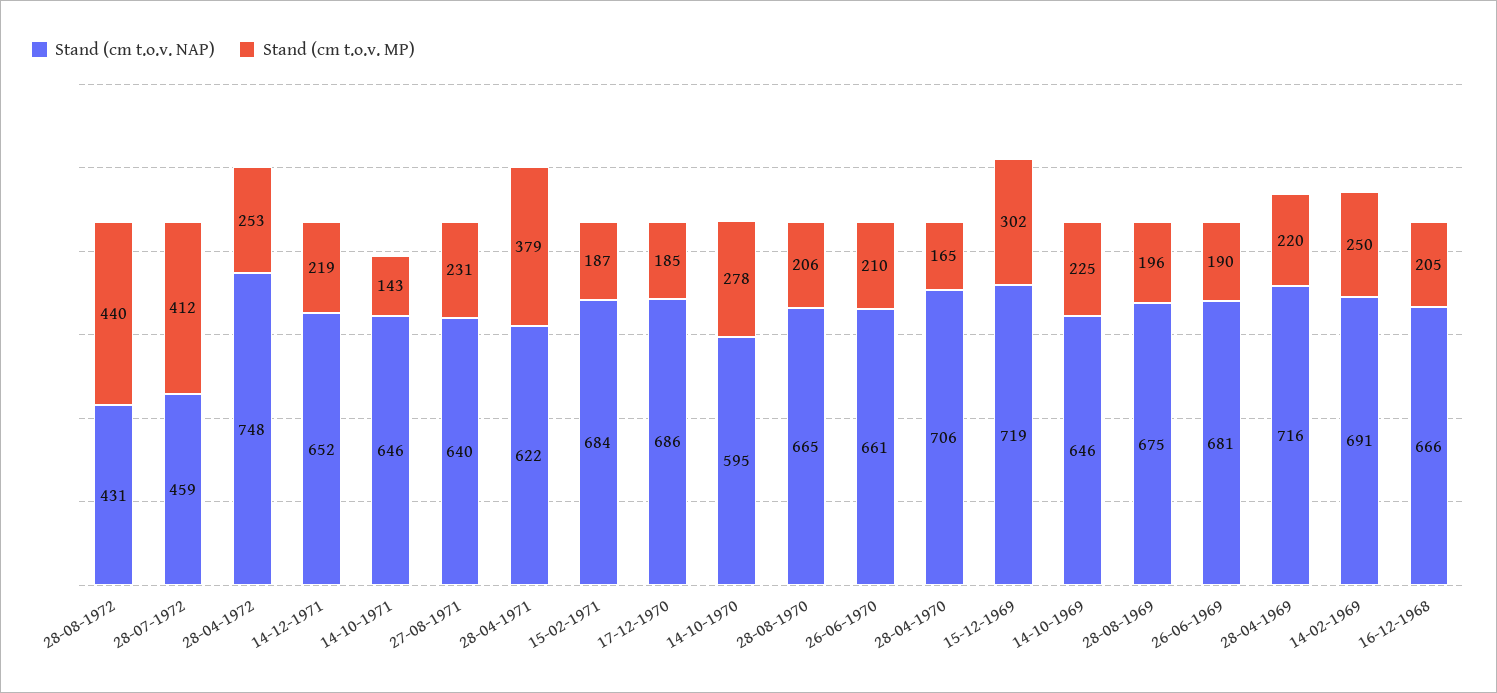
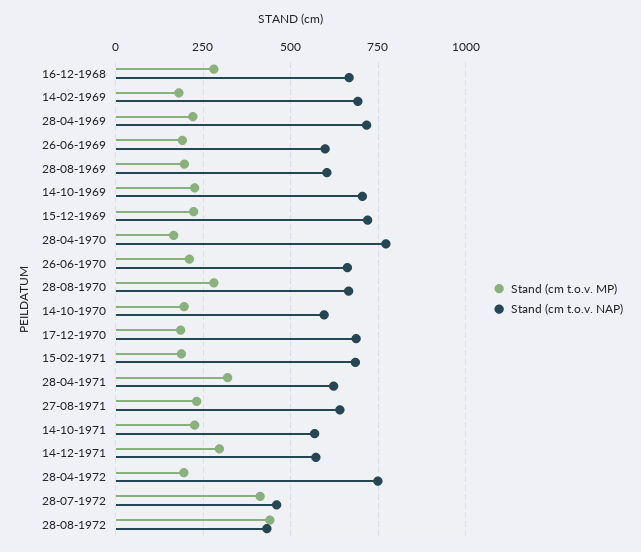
Stand (cm t.o.v. MP), 28-04-1972: 253 -> 200
Stand (cm t.o.v. NAP), 14-12-1971: 652 -> 575
Stand (cm t.o.v. MP), 14-12-1971: 219 -> 300
Stand (cm t.o.v. NAP), 14-10-1971: 646 -> 575
Stand (cm t.o.v. MP), 14-10-1971: 143 -> 225
Stand (cm t.o.v. MP), 28-04-1971: 379 -> 325
Stand (cm t.o.v. MP), 14-10-1970: 278 -> 200
Stand (cm t.o.v. MP), 28-08-1970: 206 -> 275
Stand (cm t.o.v. NAP), 28-04-1970: 706 -> 775
Stand (cm t.o.v. MP), 15-12-1969: 302 -> 225
Stand (cm t.o.v. NAP), 14-10-1969: 646 -> 700
Stand (cm t.o.v. NAP), 28-08-1969: 675 -> 600
Stand (cm t.o.v. NAP), 26-06-1969: 681 -> 600
Stand (cm t.o.v. MP), 14-02-1969: 250 -> 175
Stand (cm t.o.v. MP), 16-12-1968: 205 -> 275

